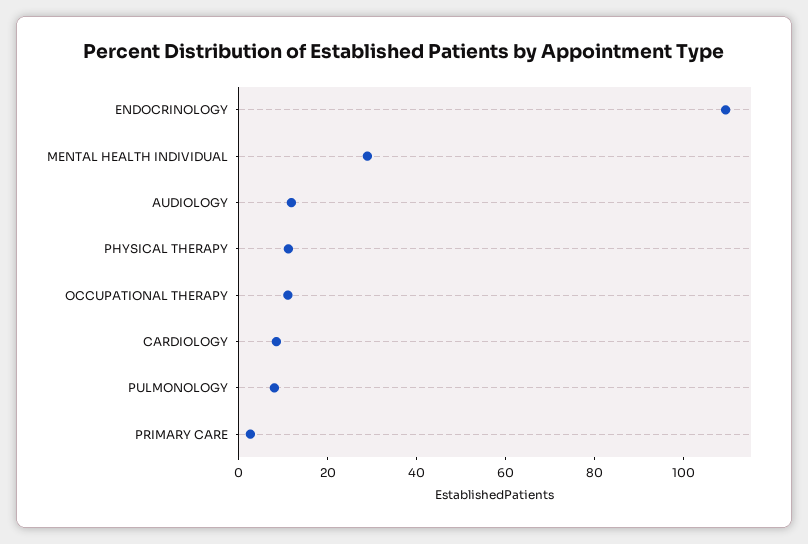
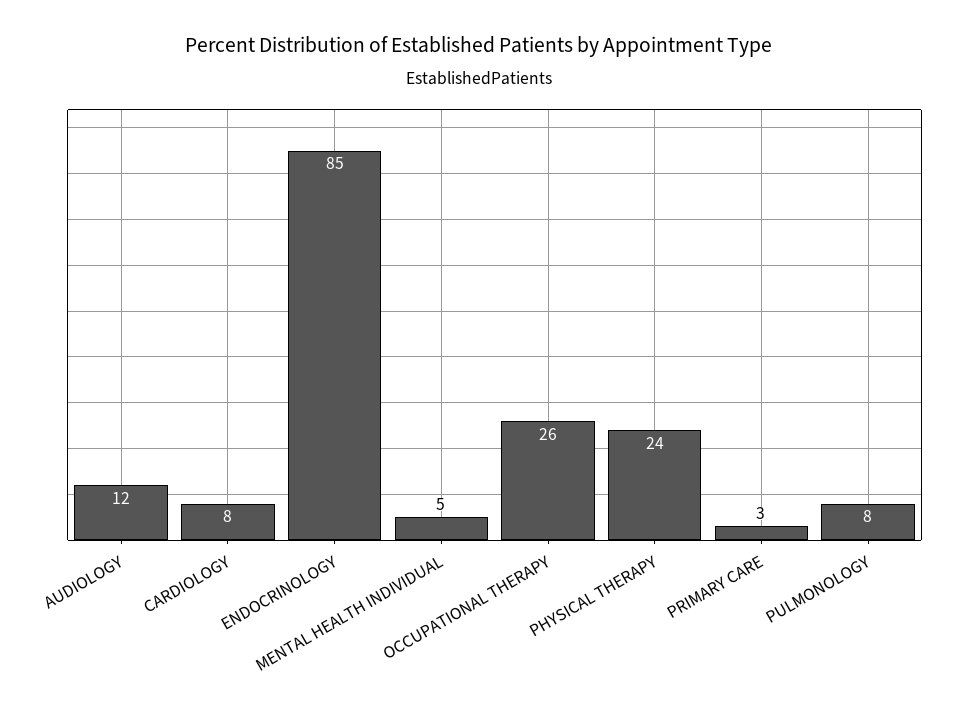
ENDOCRINOLOGY: 110 -> 85
MENTAL HEALTH INDIVIDUAL: 30 -> 5
PHYSICAL THERAPY: 10 -> 24
OCCUPATIONAL THERAPY: 10 -> 26

